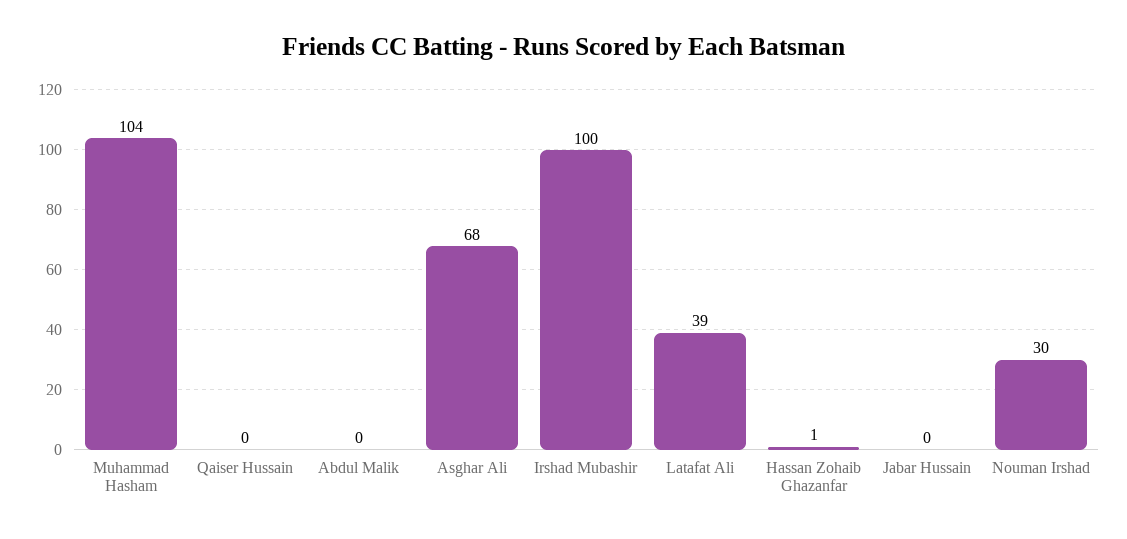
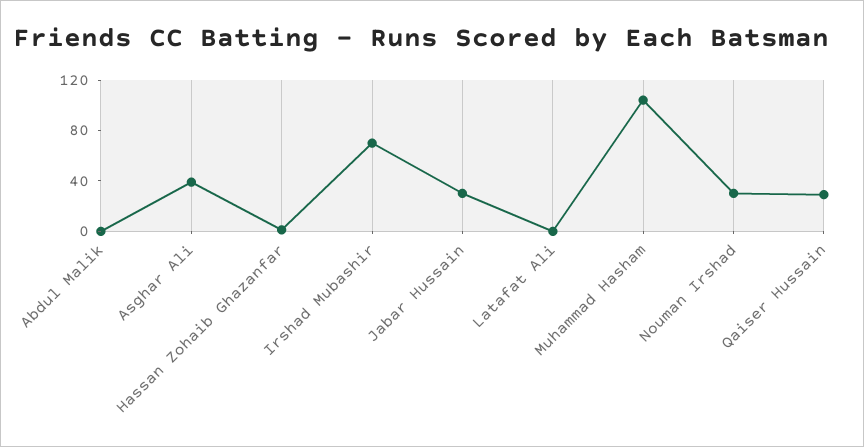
Qaiser Hussain: 0 -> 30
Asghar Ali: 68 -> 40
Irshad Mubashir: 100 -> 70
Latafat Ali: 39 -> 0
Jabar Hussain: 0 -> 30

